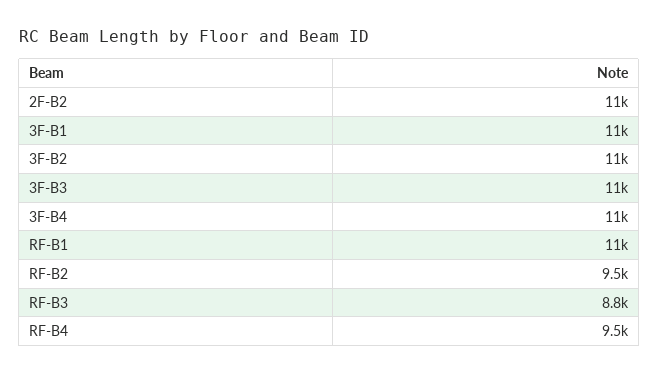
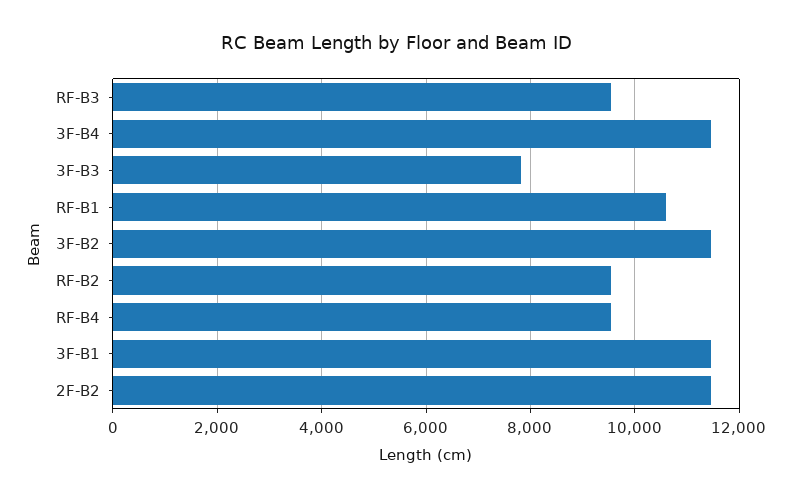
3F-B3: 11000 -> 7800
RF-B3: 8800 -> 9600

